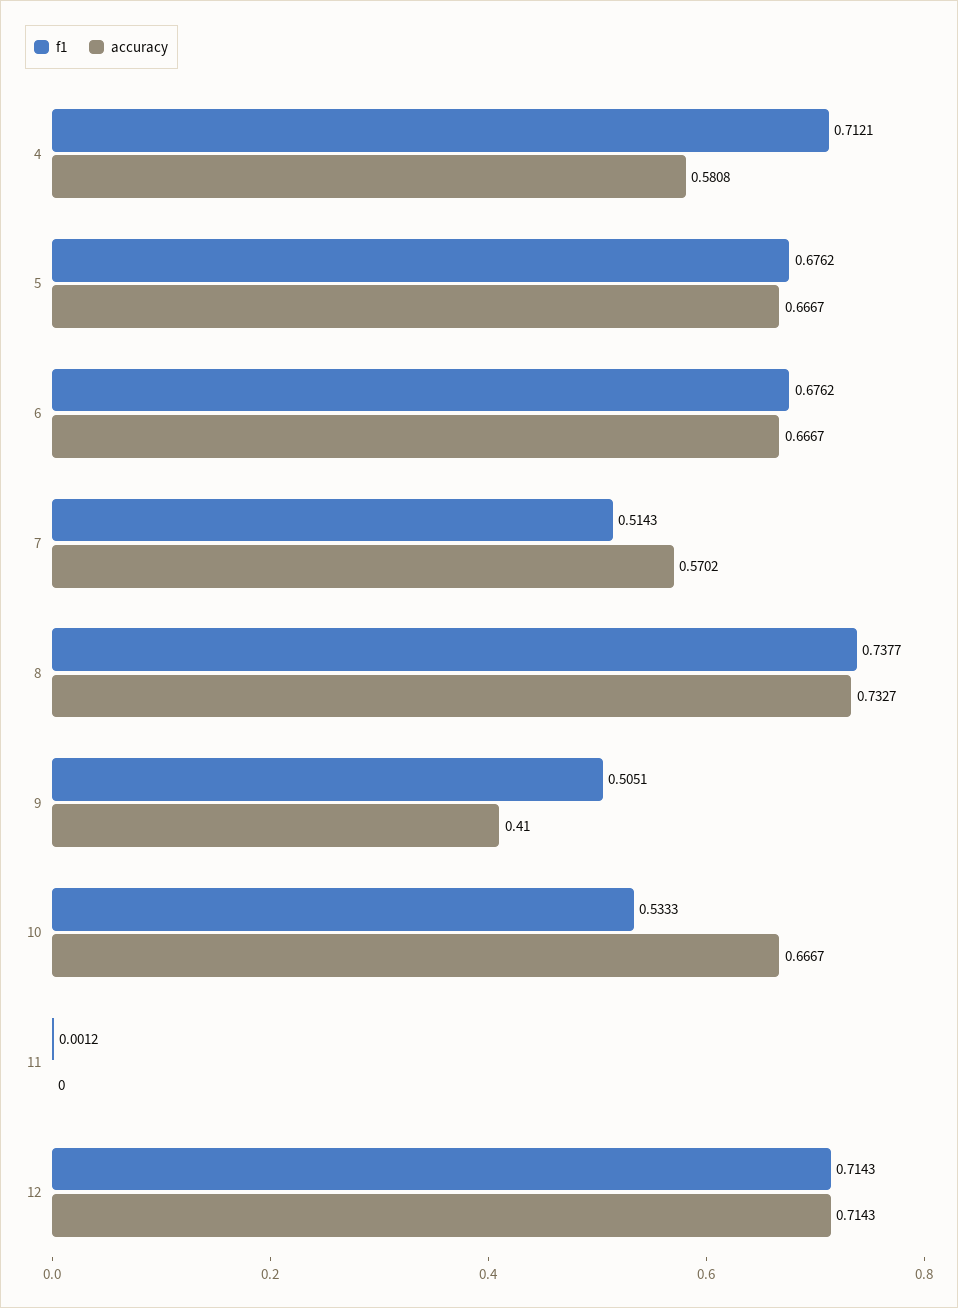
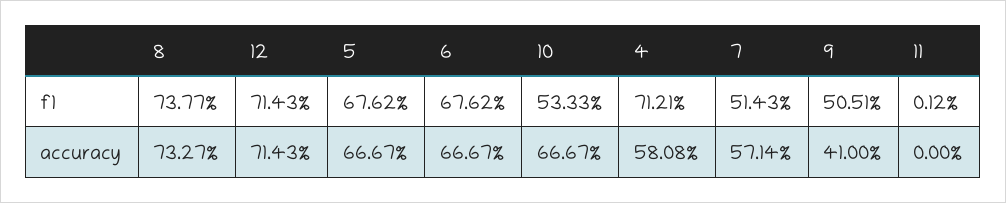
accuracy, 7: 0.5702 -> 0.5714

